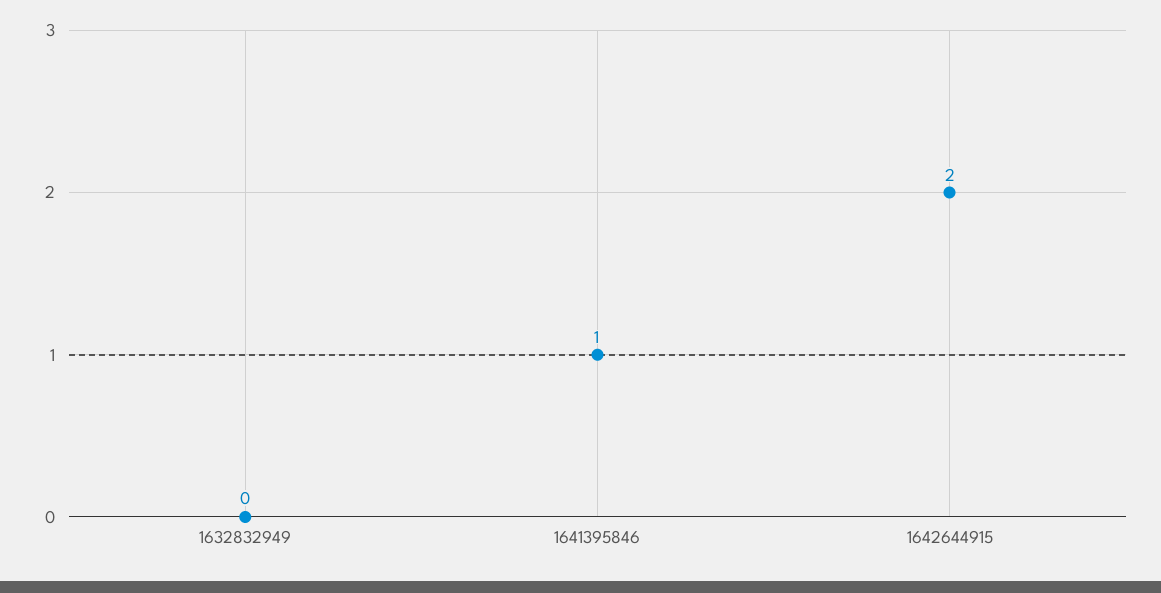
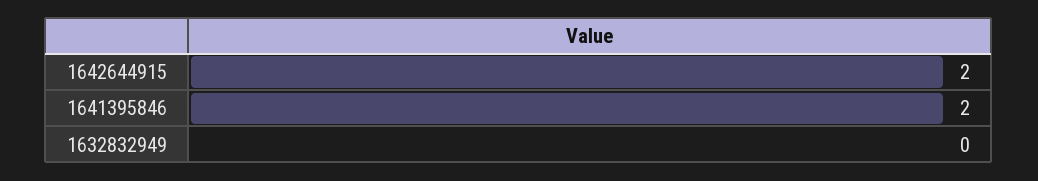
1641395846: 1 -> 2

